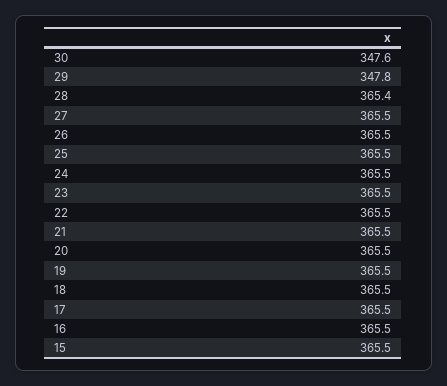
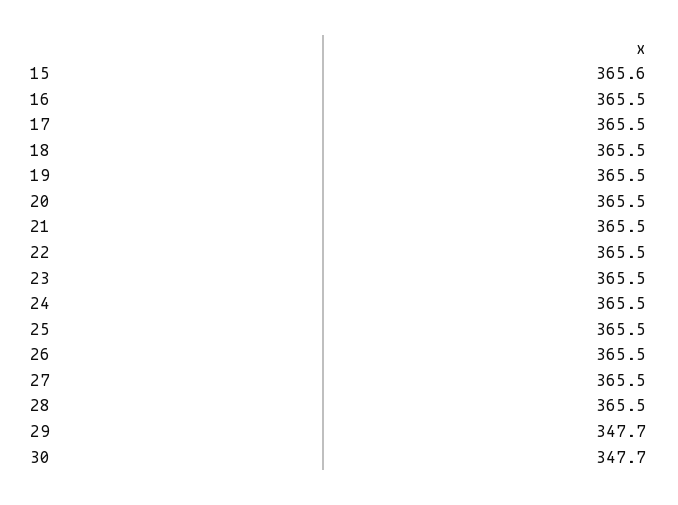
30: 347.6 -> 347.7
29: 347.8 -> 347.7
28: 365.4 -> 365.5
15: 365.5 -> 365.6

